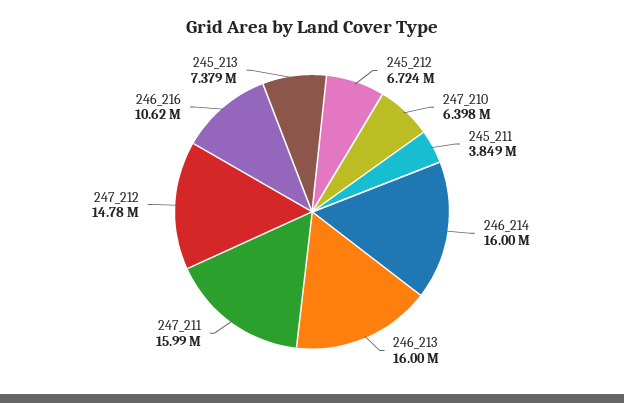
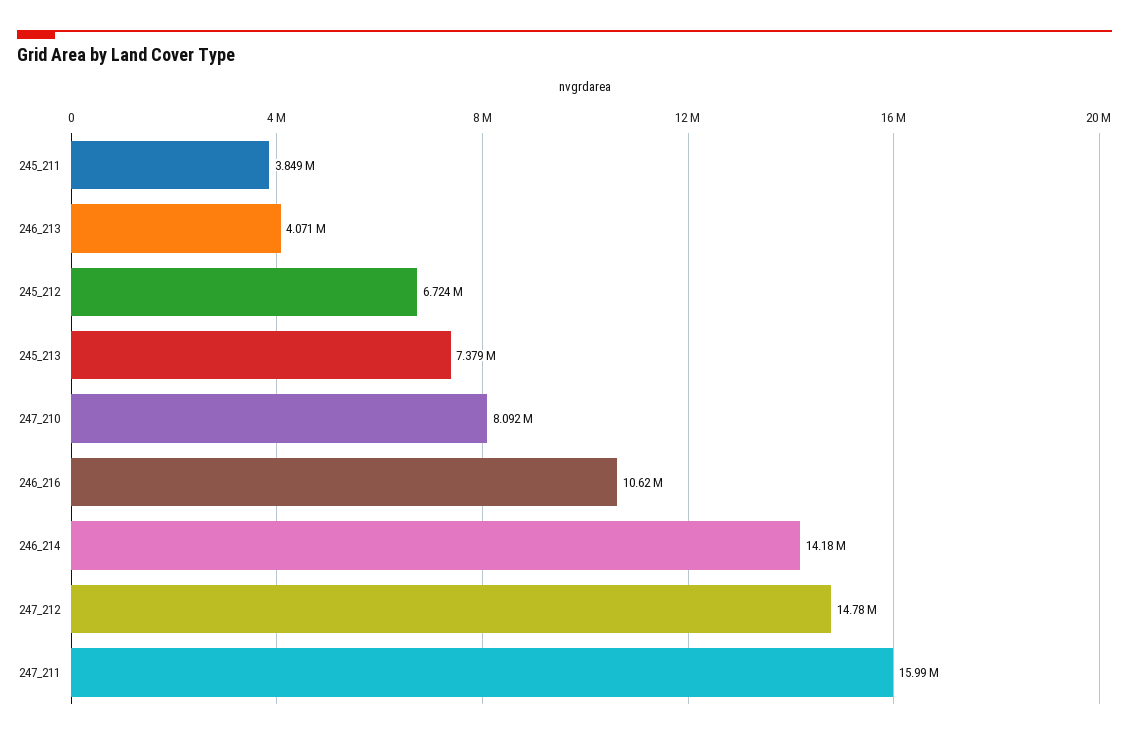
247_210: 6398000 -> 8092000
246_214: 16000000 -> 14180000
246_213: 16000000 -> 4071000

